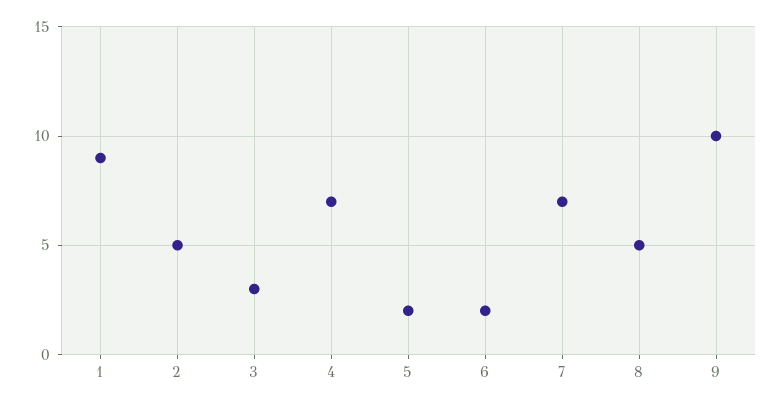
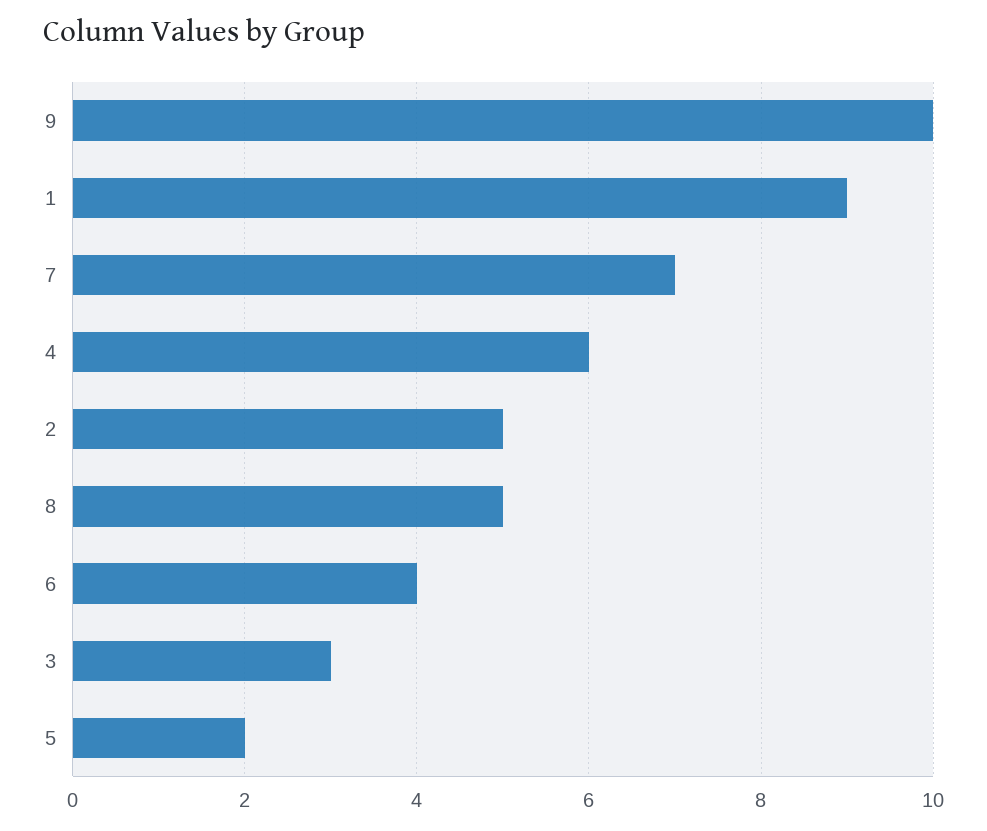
4: 7 -> 6
6: 2 -> 4

